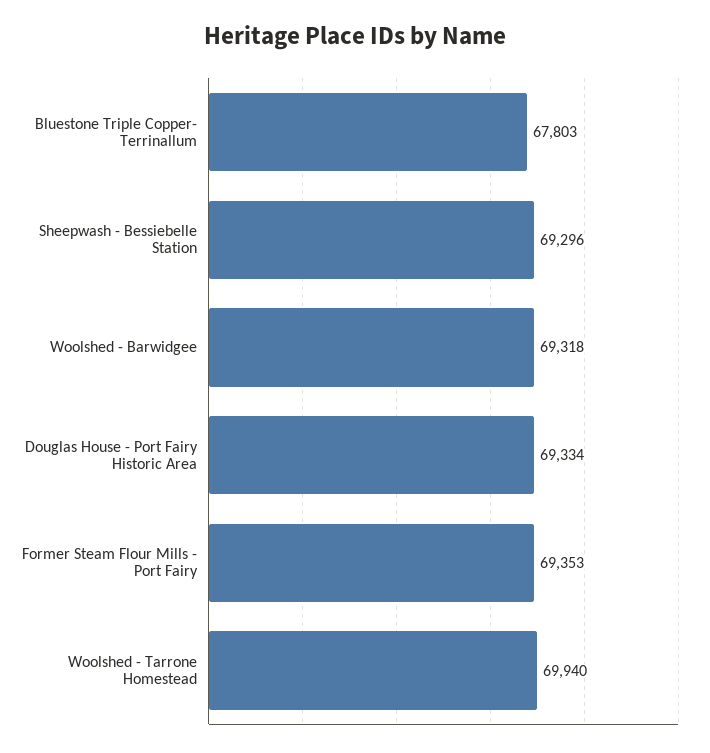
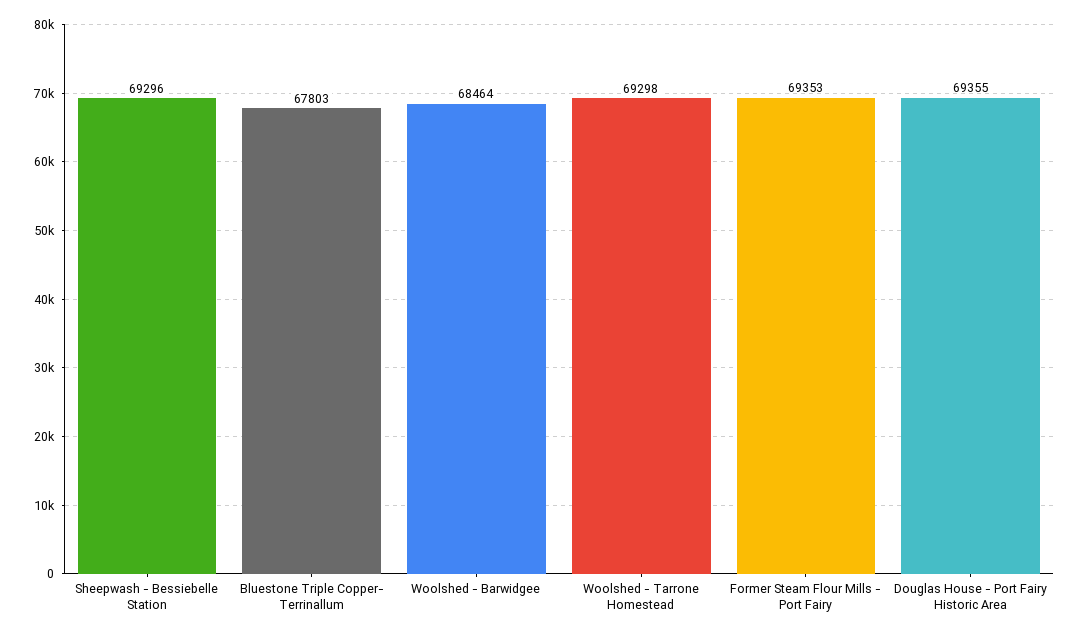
Woolshed - Barwidgee: 69318 -> 68464
Douglas House - Port Fairy Historic Area: 69334 -> 69355
Woolshed - Tarrone Homestead: 69940 -> 69298

